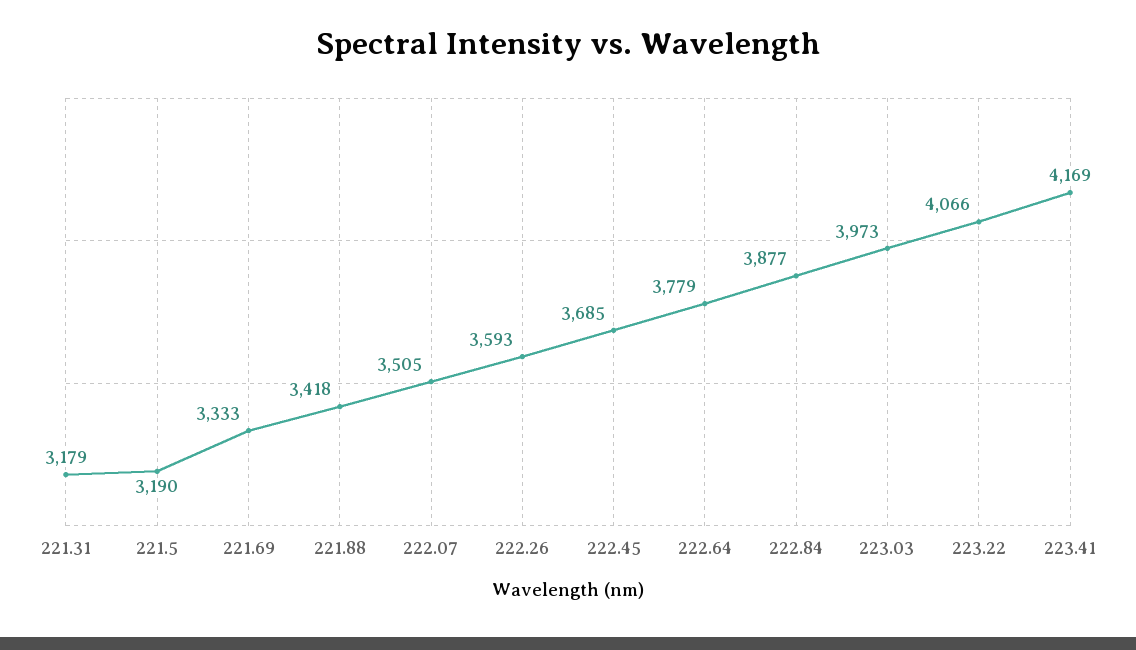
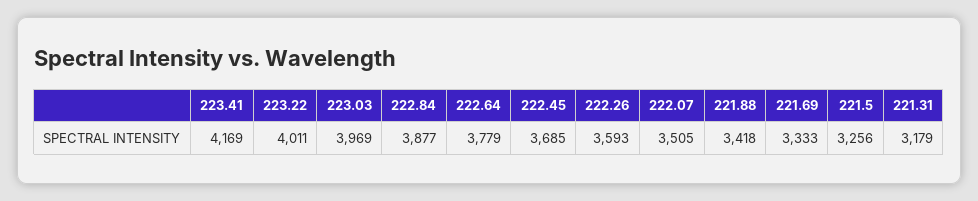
221.5: 3190 -> 3256
223.03: 3973 -> 3969
223.22: 4066 -> 4011

